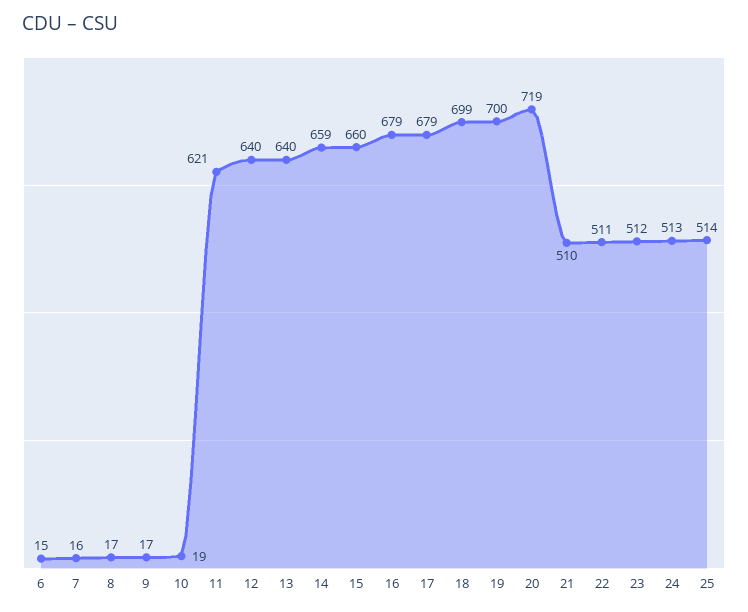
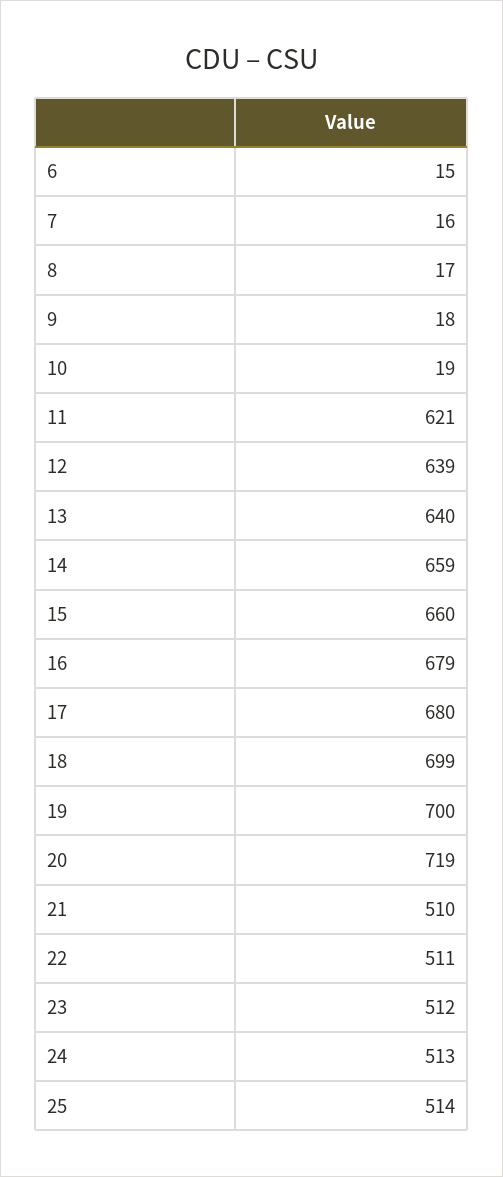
9: 17 -> 18
12: 640 -> 639
17: 679 -> 680

